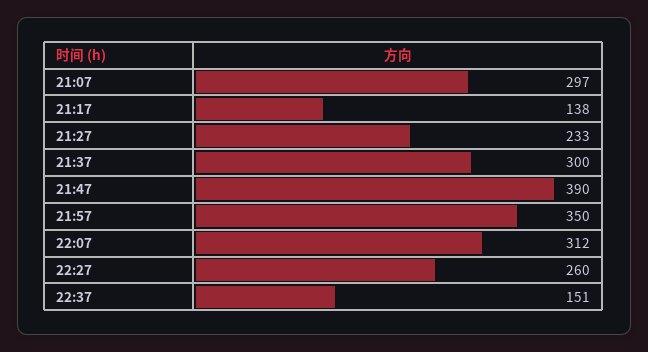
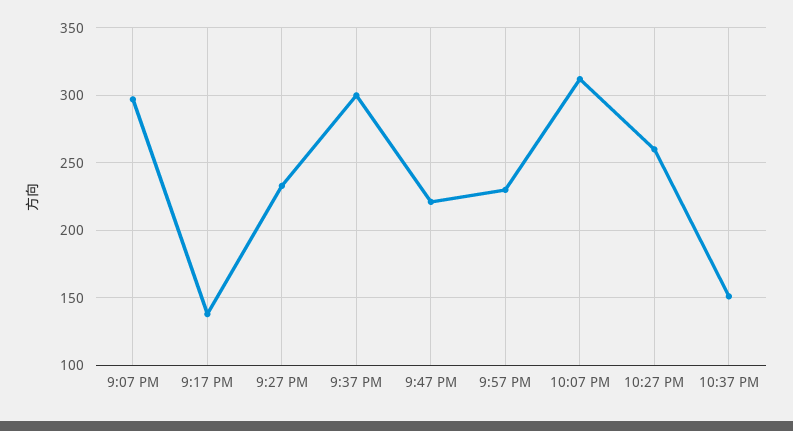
21:47: 390 -> 220
21:57: 350 -> 230

